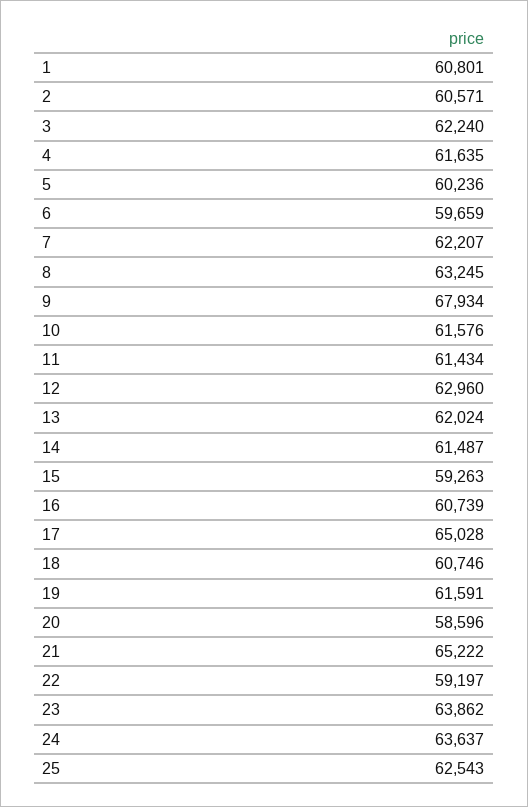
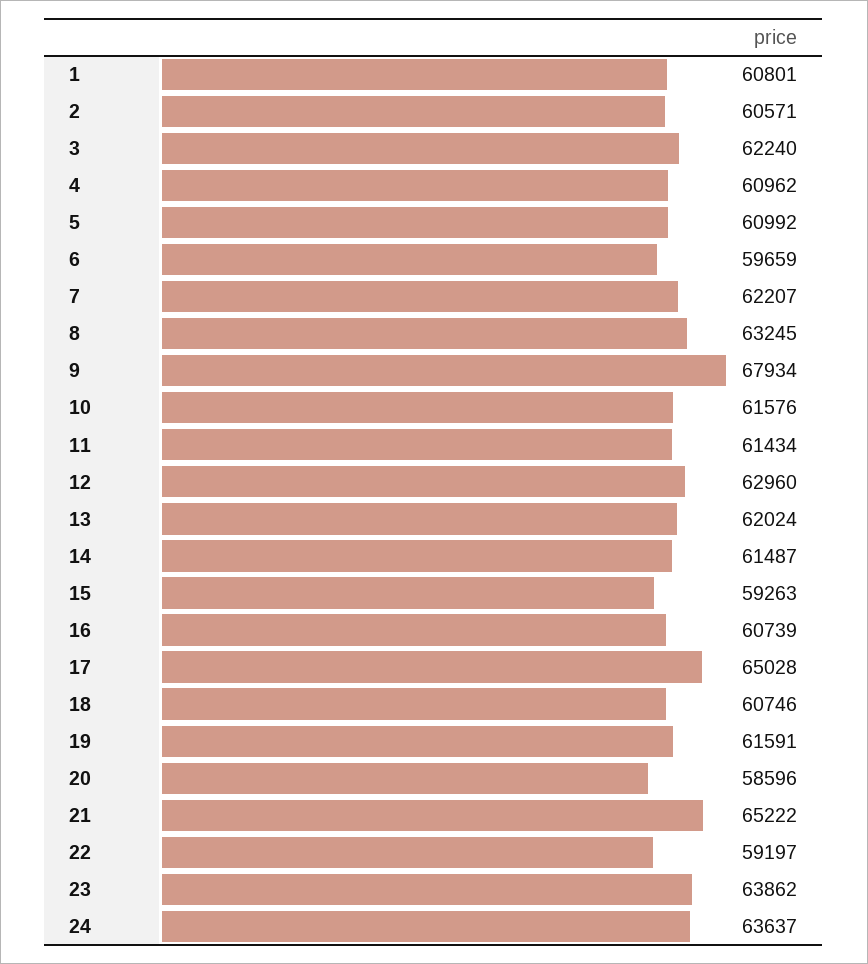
4: 61635 -> 60962
5: 60236 -> 60992
25: 62543 -> none

